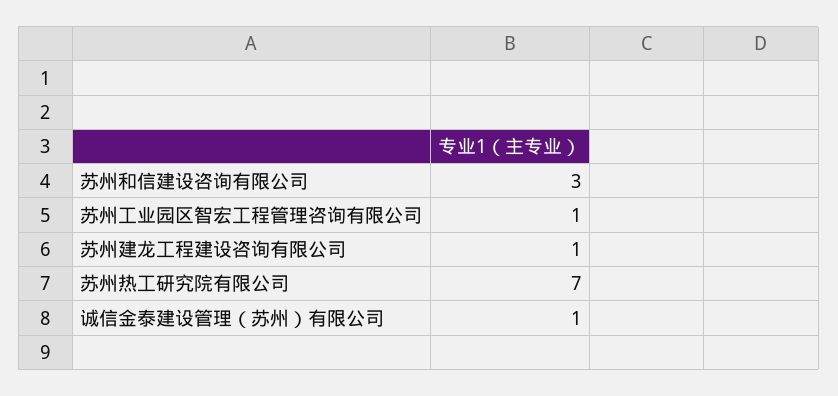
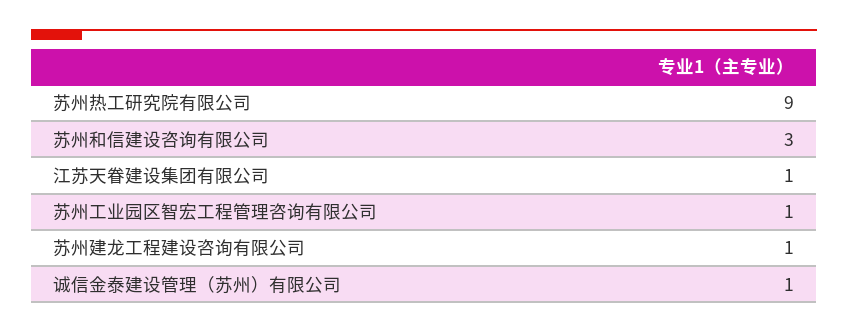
苏州热工研究院有限公司: 7 -> 9
江苏天眷建设集团有限公司: none -> 1

